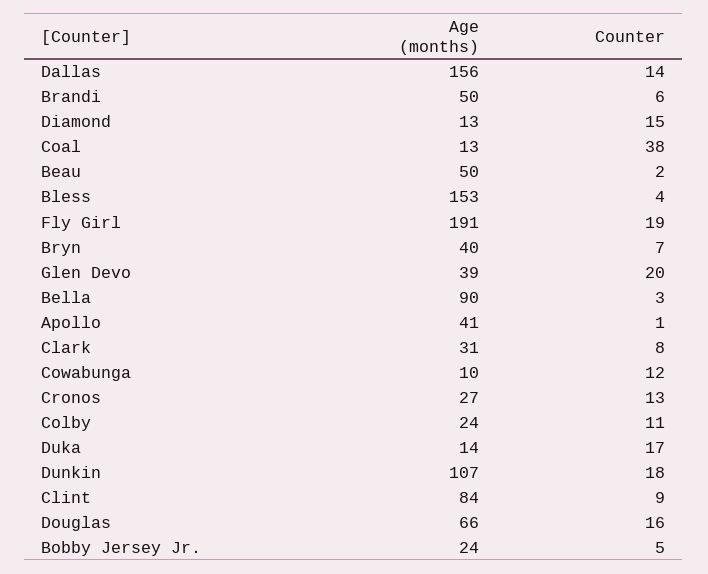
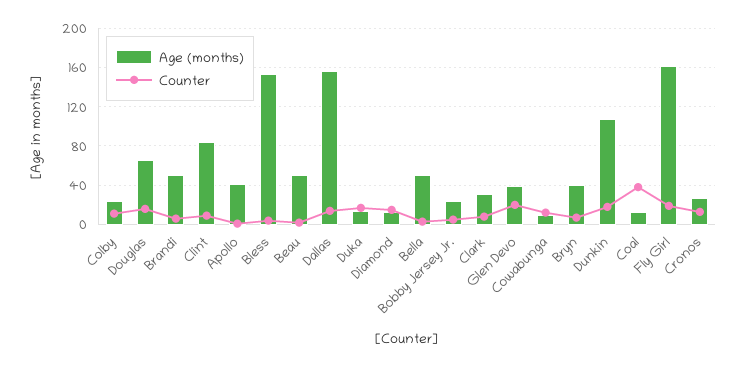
Age (months), Fly Girl: 191 -> 160
Age (months), Bella: 90 -> 50

